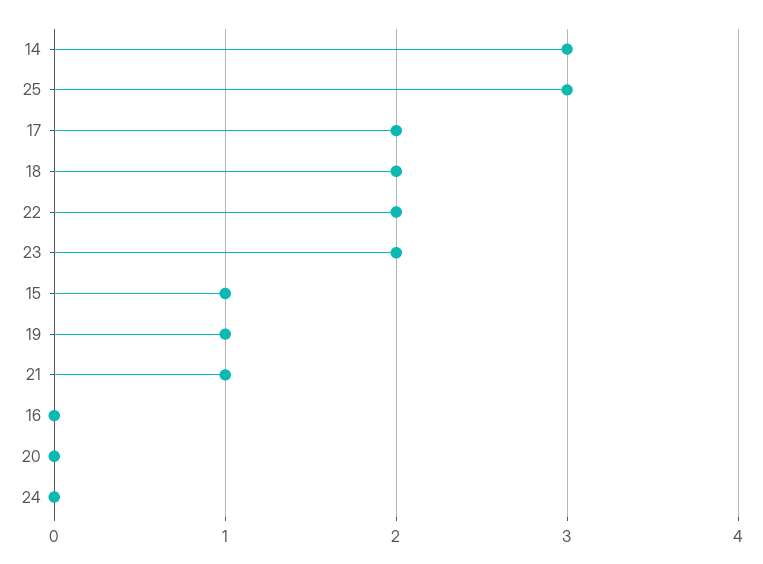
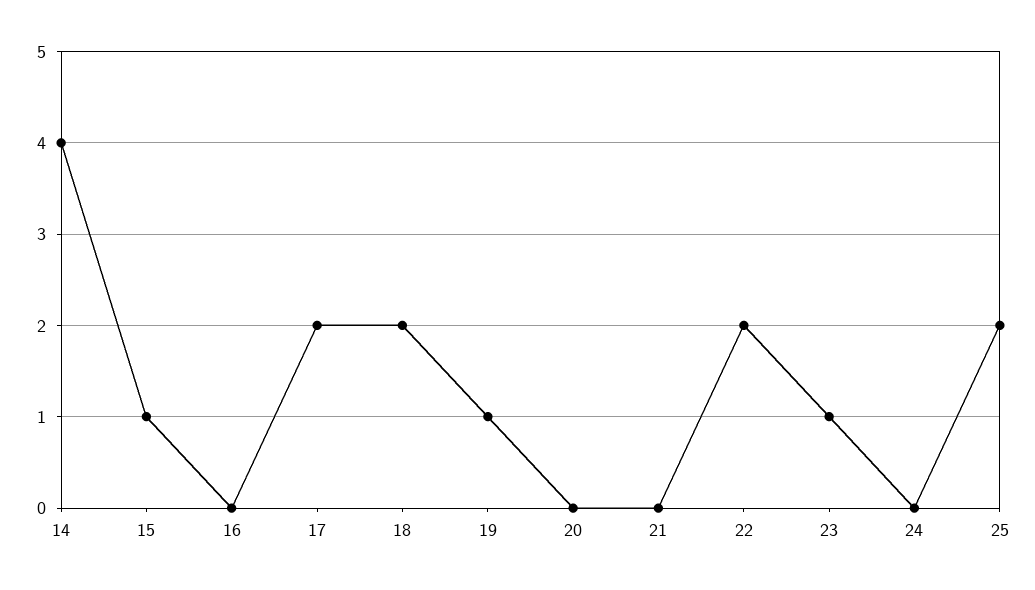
14: 3 -> 4
25: 3 -> 2
23: 2 -> 1
21: 1 -> 0

